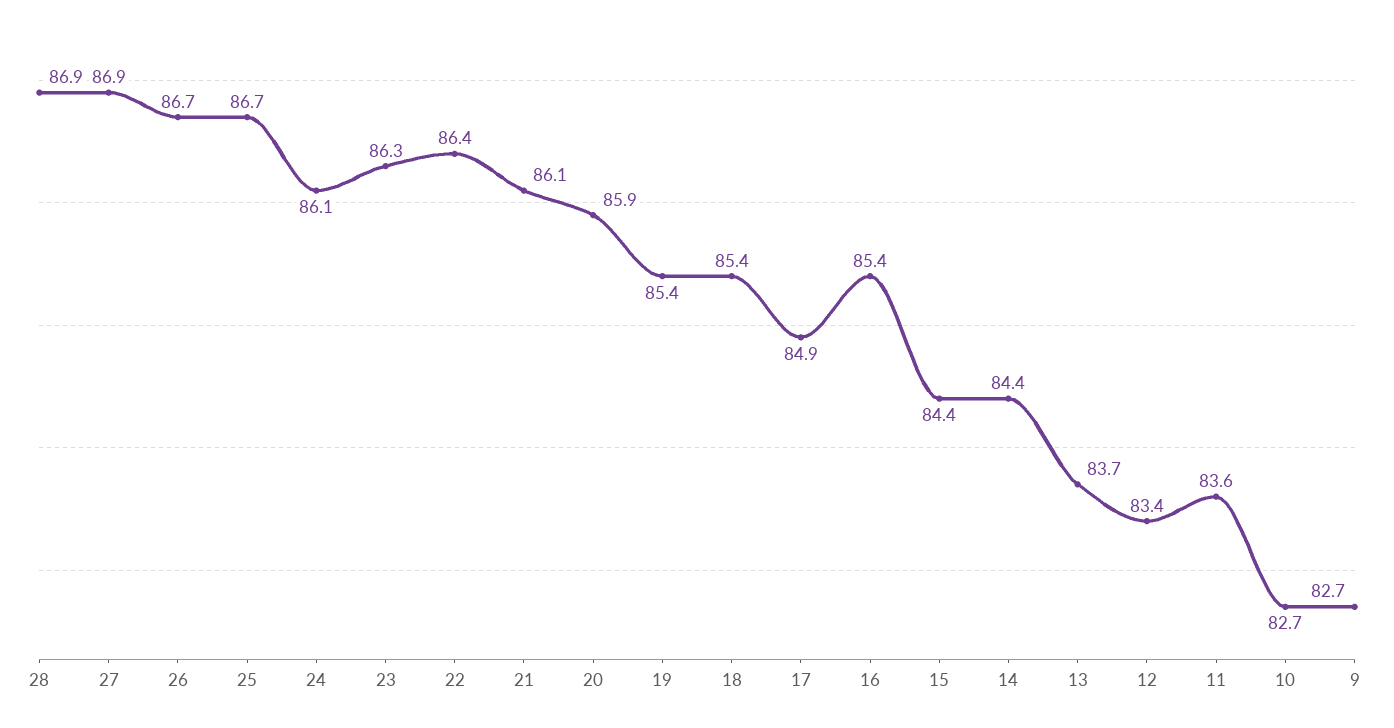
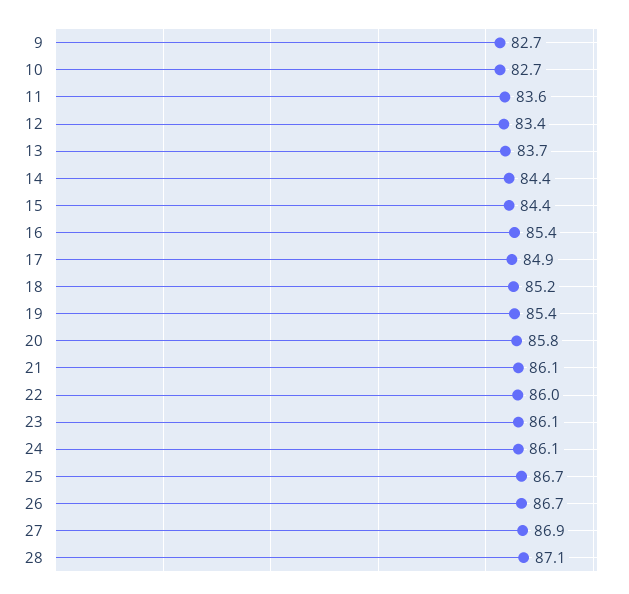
28: 86.9 -> 87.1
23: 86.3 -> 86.1
22: 86.4 -> 86
20: 85.9 -> 85.8
18: 85.4 -> 85.2

